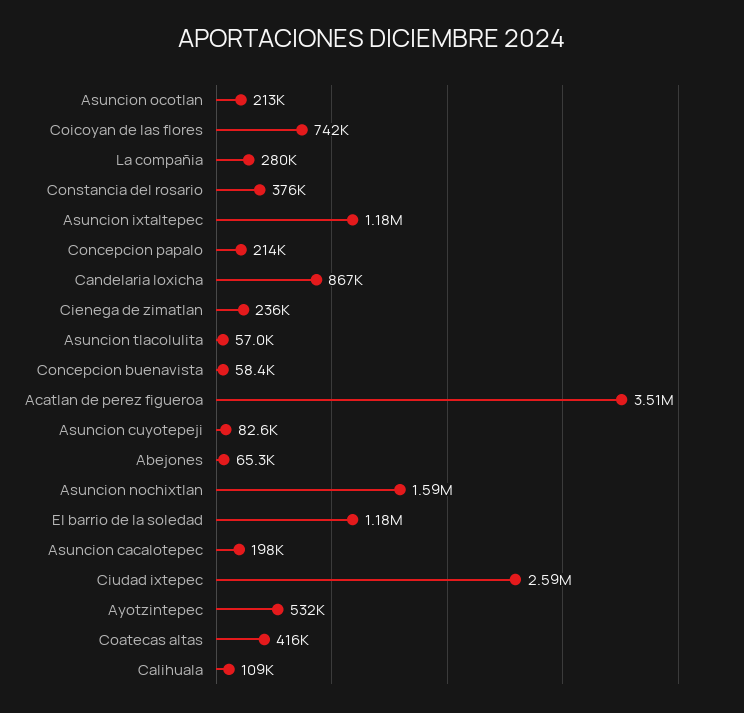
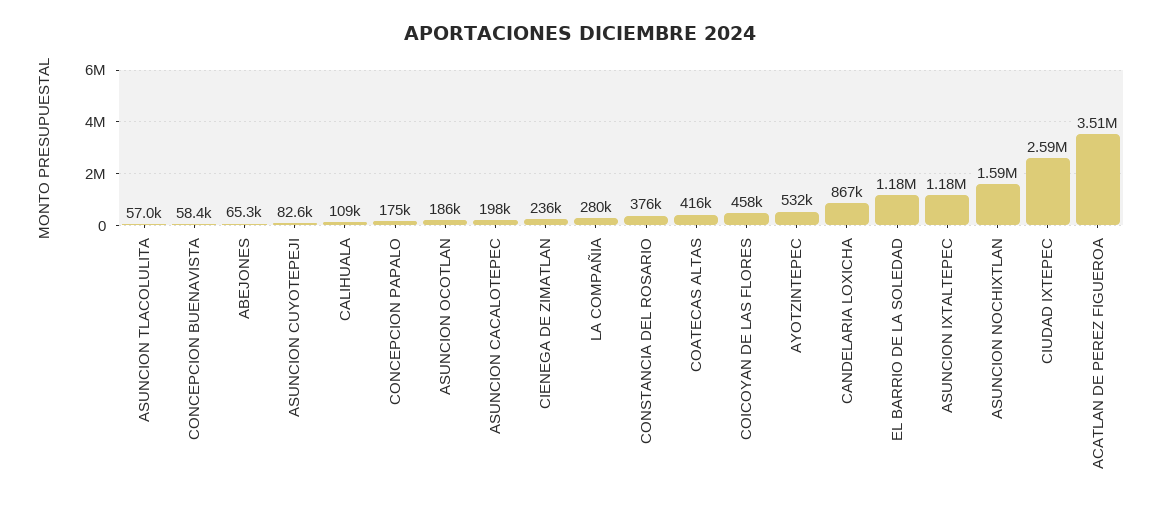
Asuncion ocotlan: 213000 -> 186000
Coicoyan de las flores: 742000 -> 458000
Concepcion papalo: 214000 -> 175000

